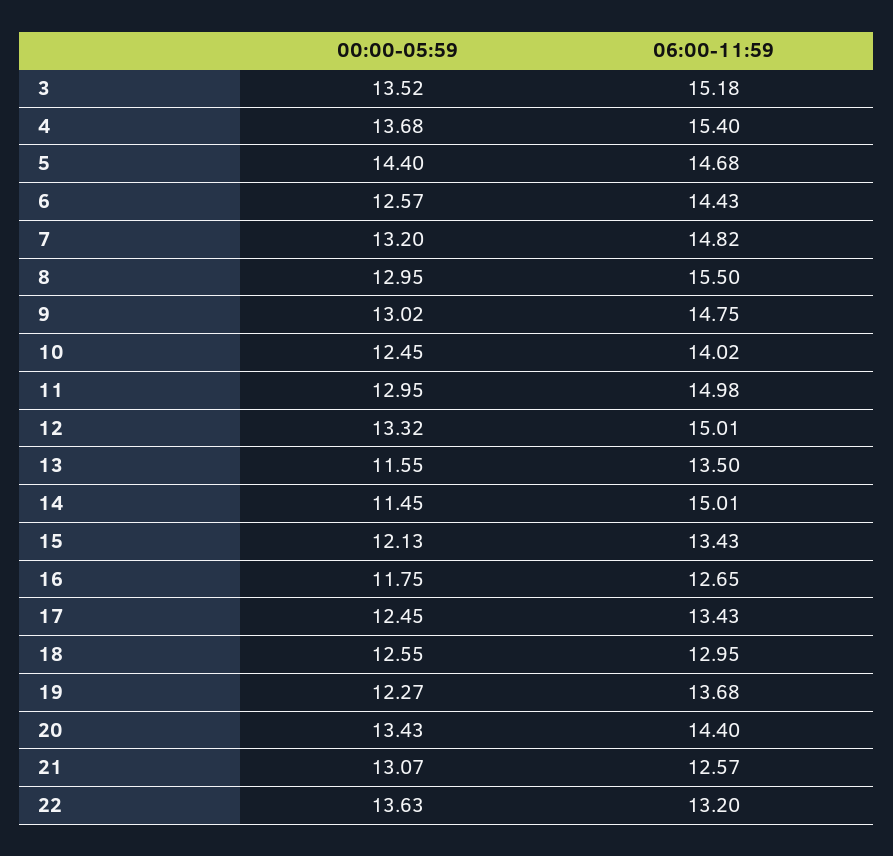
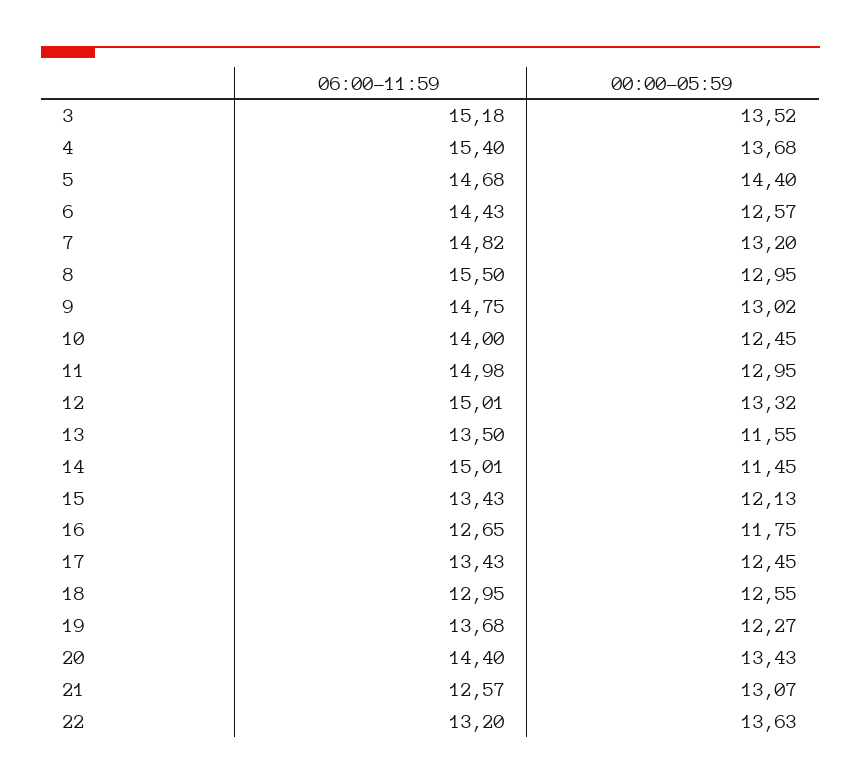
06:00-11:59, 10: 14.02 -> 14

